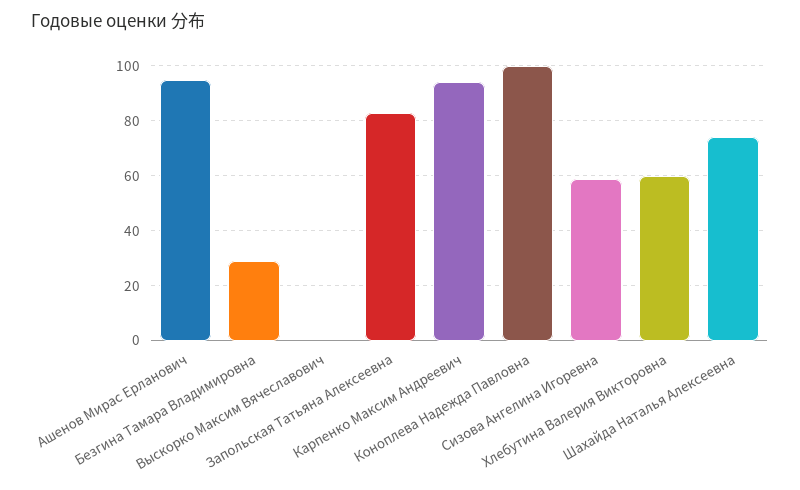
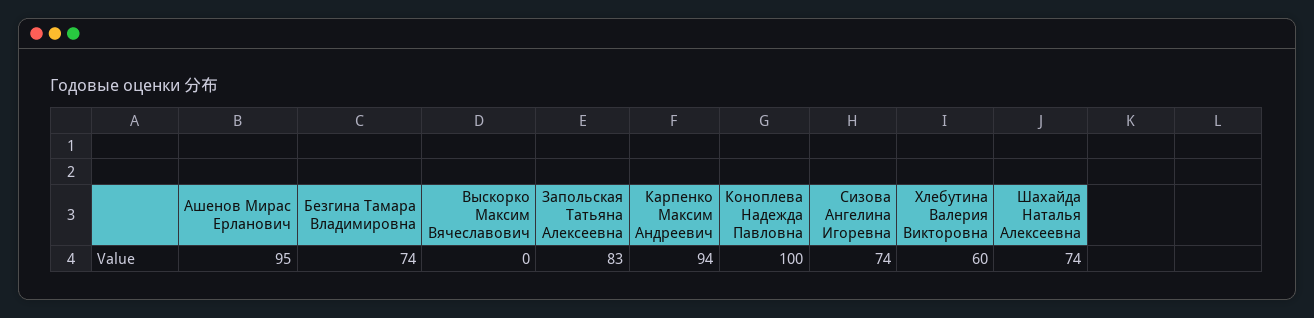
Безгина Тамара Владимировна: 30 -> 74
Сизова Ангелина Игоревна: 60 -> 74

